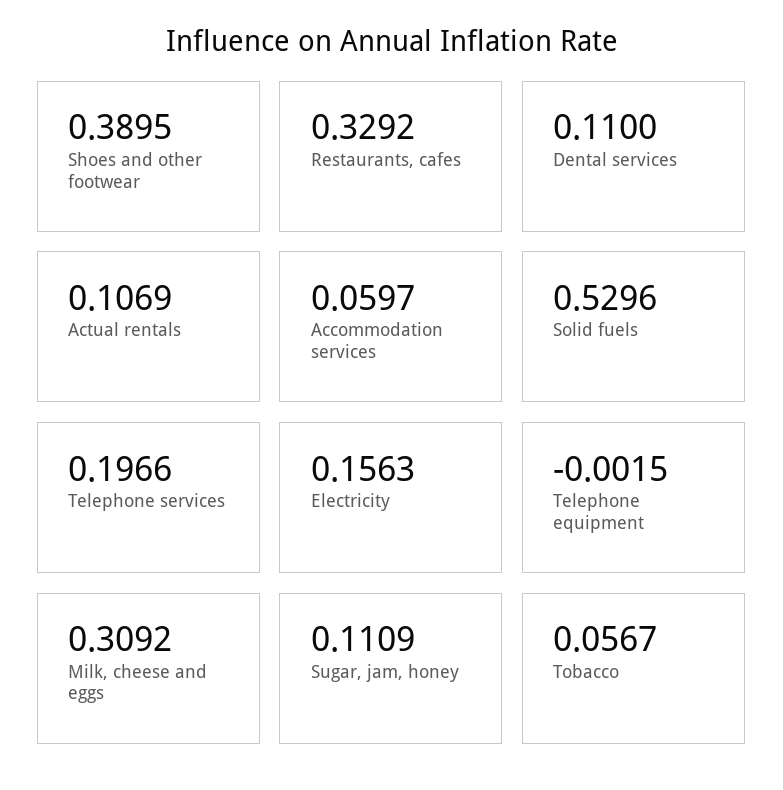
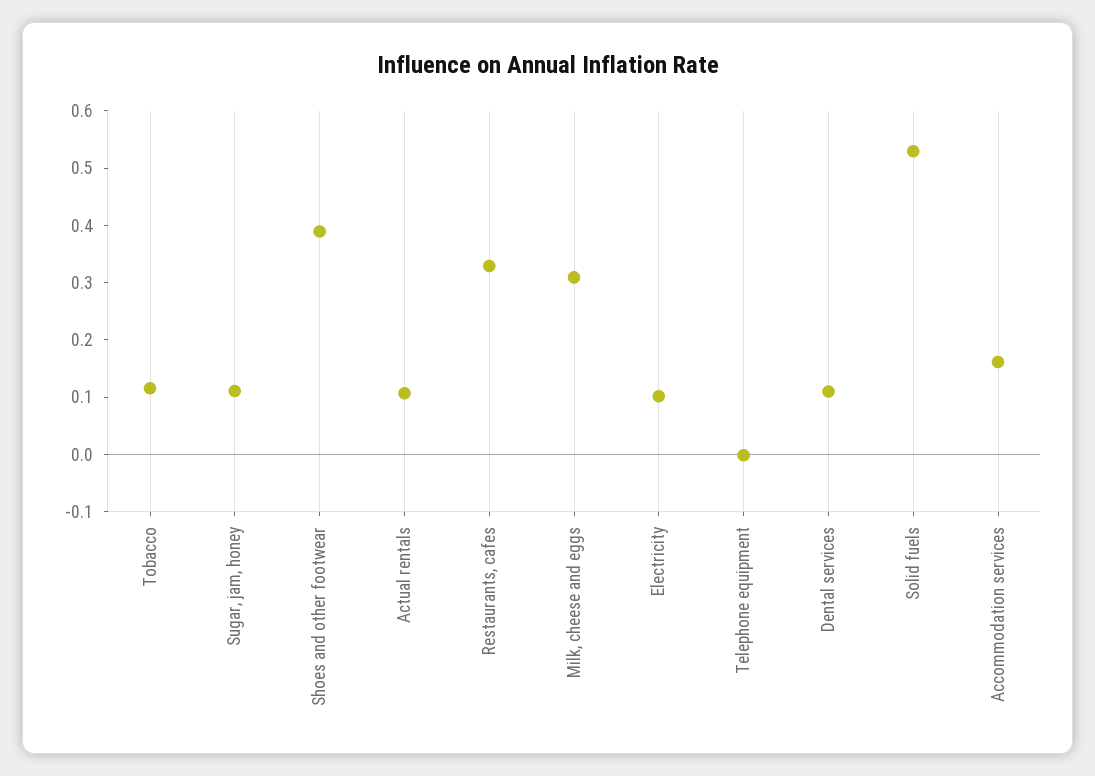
Accommodation services: 0.0597 -> 0.16
Telephone services: 0.1966 -> none
Electricity: 0.1563 -> 0.1
Tobacco: 0.0567 -> 0.12

